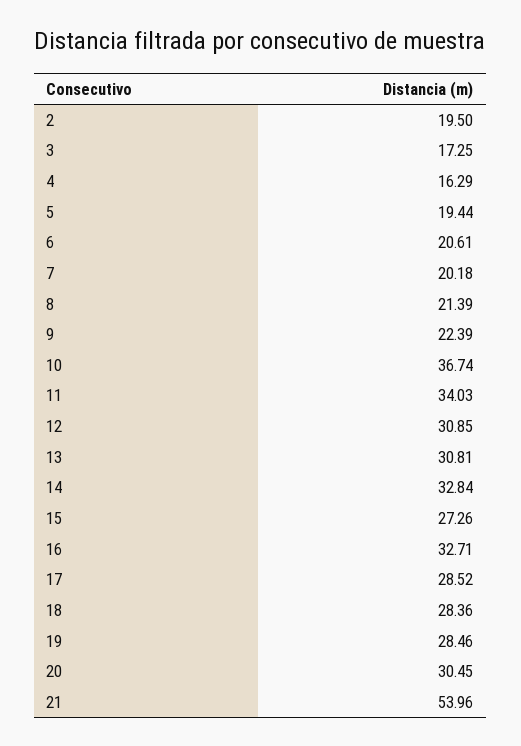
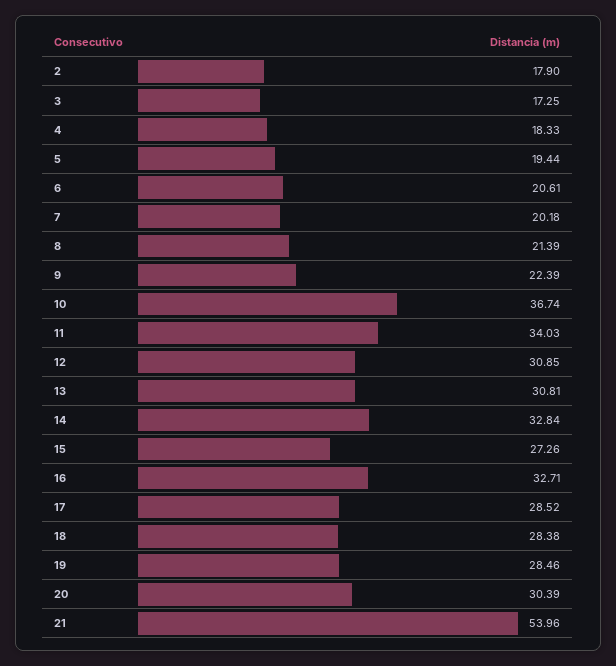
2: 19.5 -> 17.9
4: 16.29 -> 18.33
18: 28.36 -> 28.38
20: 30.45 -> 30.39

